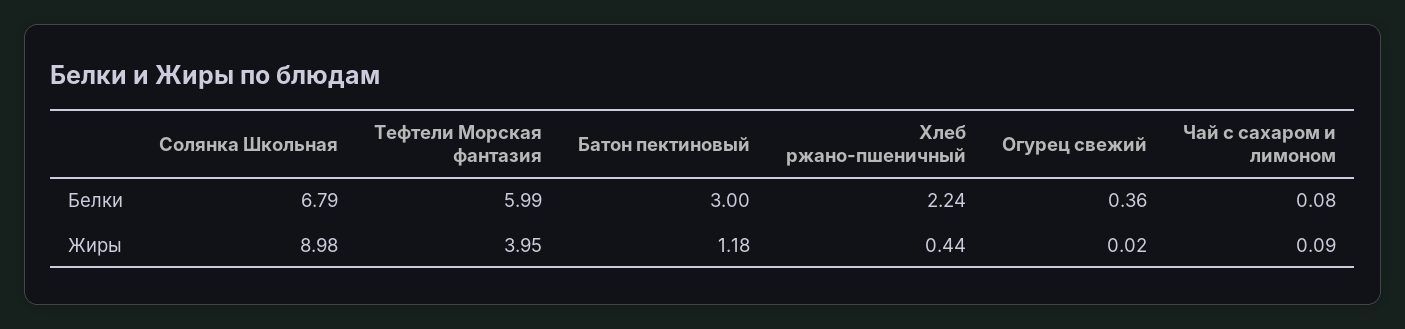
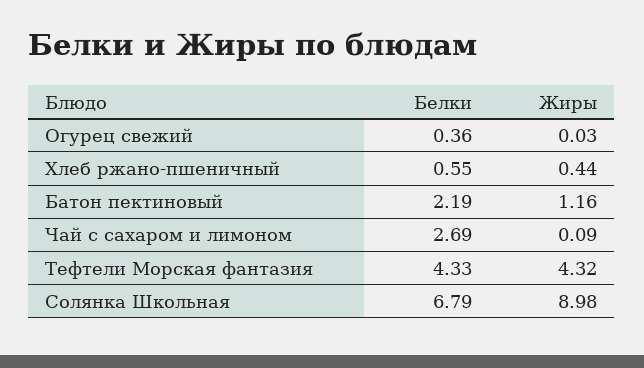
Тефтели Морская фантазия, Белки: 5.99 -> 4.33
Батон пектиновый, Белки: 3 -> 2.19
Хлеб ржано-пшеничный, Белки: 2.24 -> 0.55
Чай с сахаром и лимоном, Белки: 0.08 -> 2.69
Тефтели Морская фантазия, Жиры: 3.95 -> 4.32
Батон пектиновый, Жиры: 1.18 -> 1.16
Огурец свежий, Жиры: 0.02 -> 0.03

